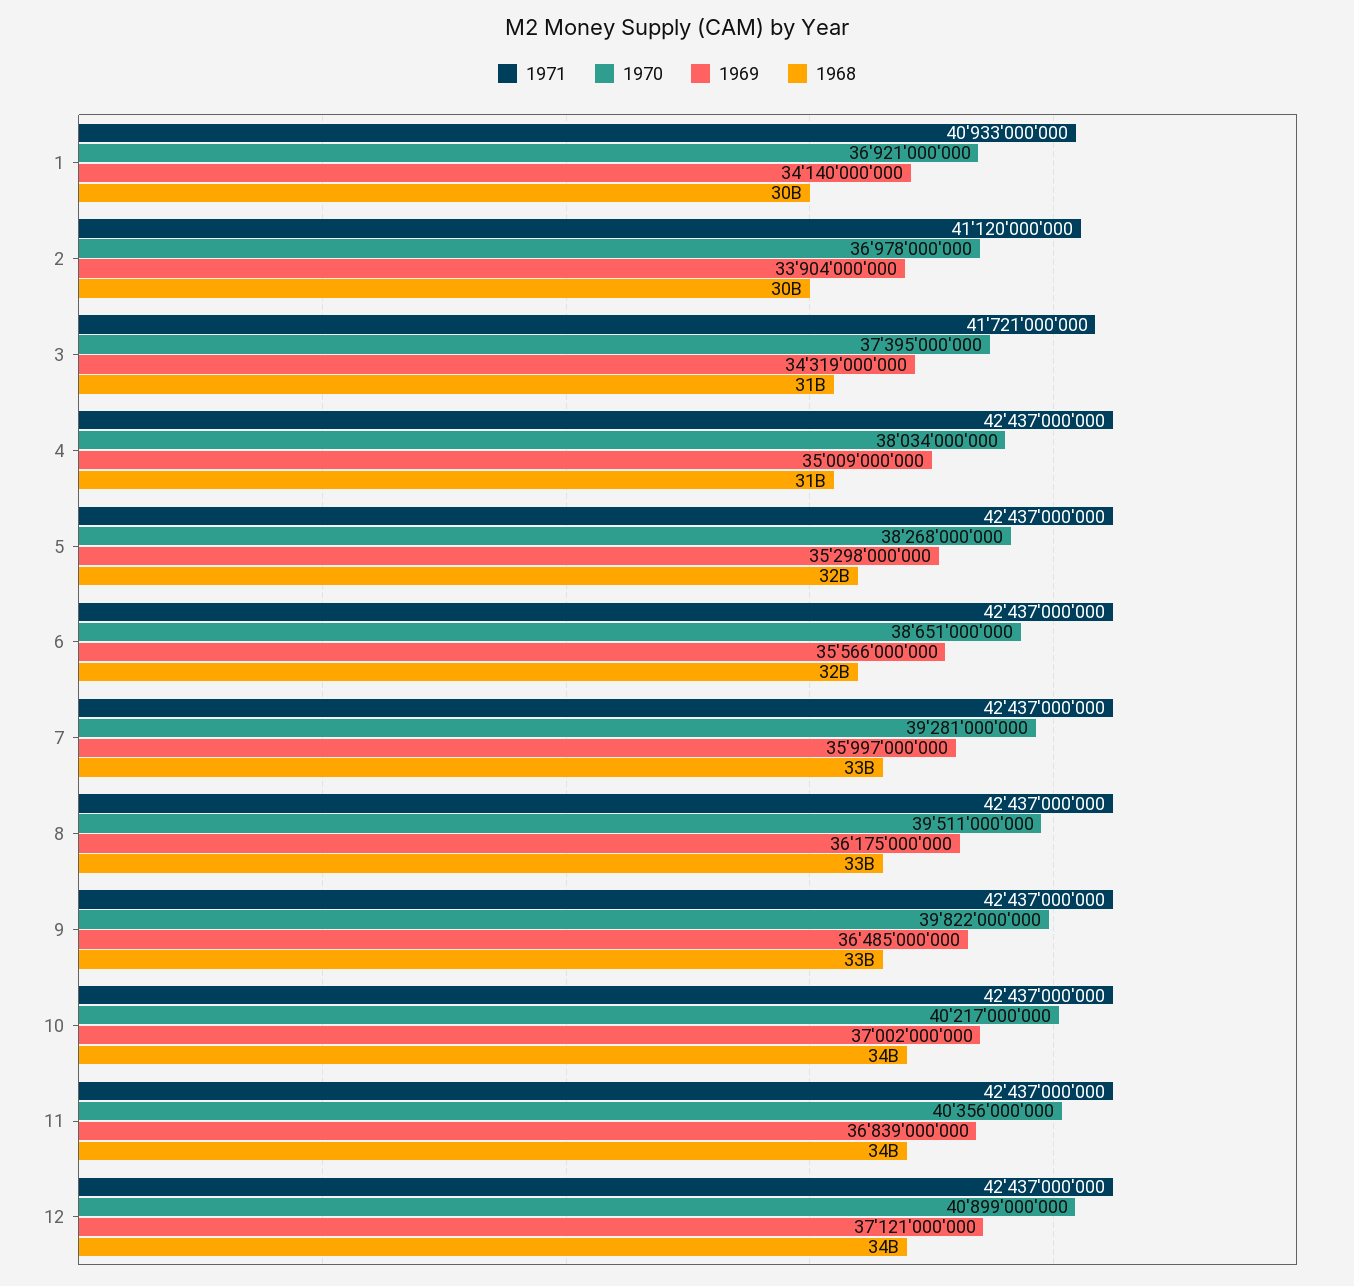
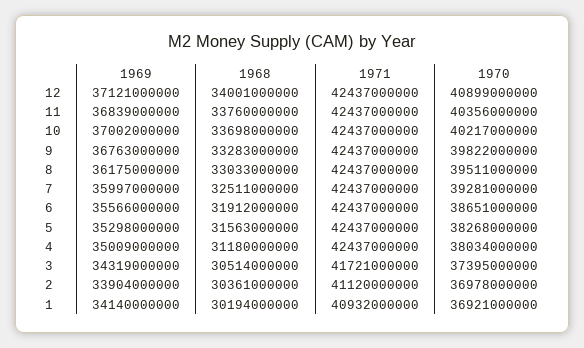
1971, 1: 40933000000 -> 40932000000
1969, 9: 36485000000 -> 36763000000

